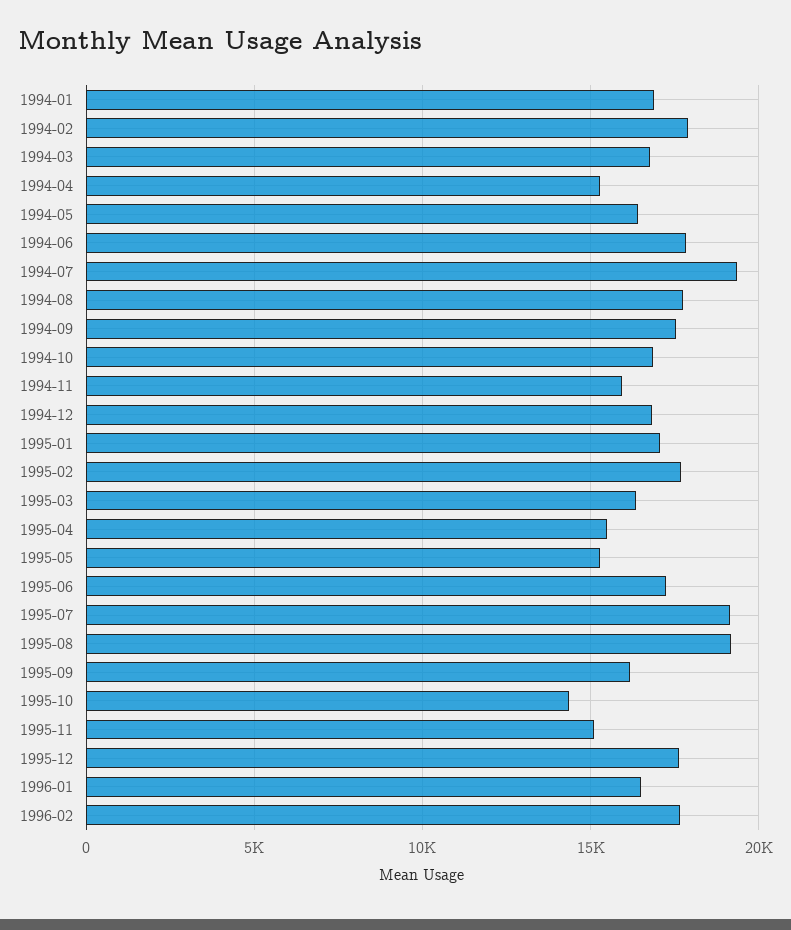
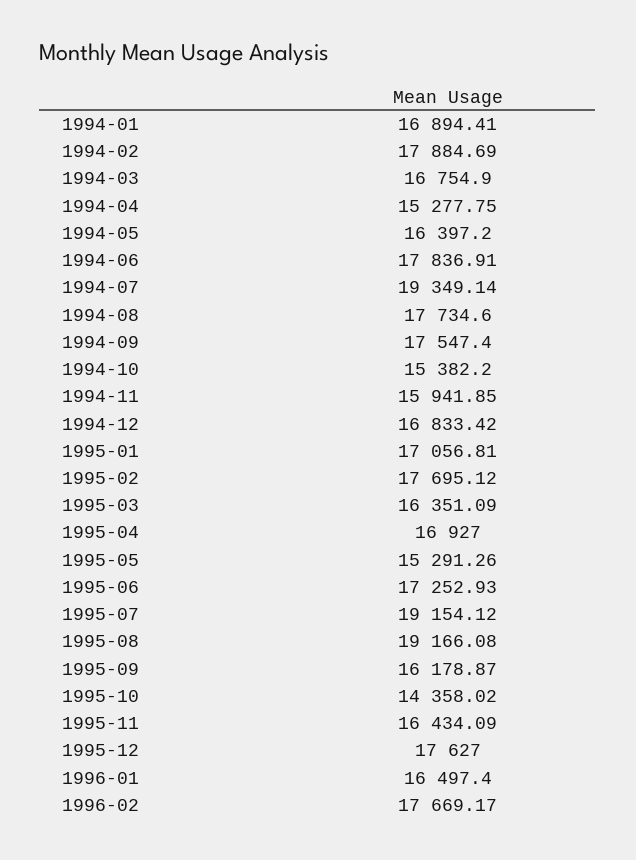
1994-10: 17000 -> 15382.2
1995-04: 15500 -> 16927
1995-11: 15000 -> 16434.09

